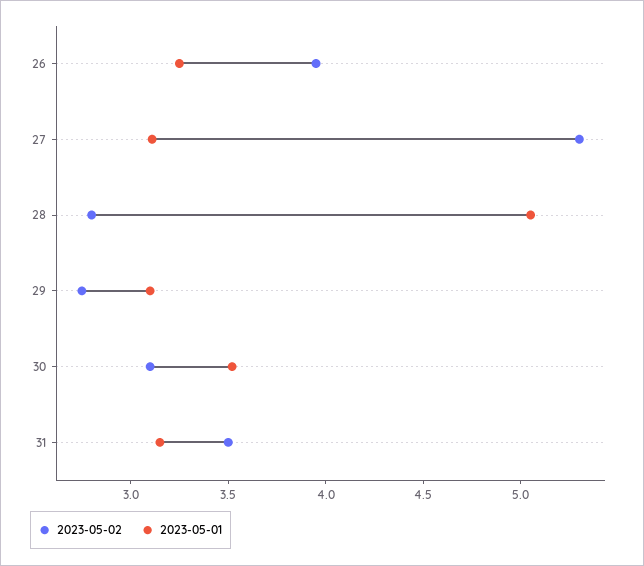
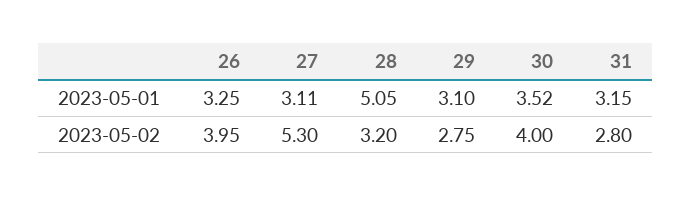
2023-05-02, 28: 2.8 -> 3.2
2023-05-02, 30: 3.1 -> 4
2023-05-02, 31: 3.5 -> 2.8

